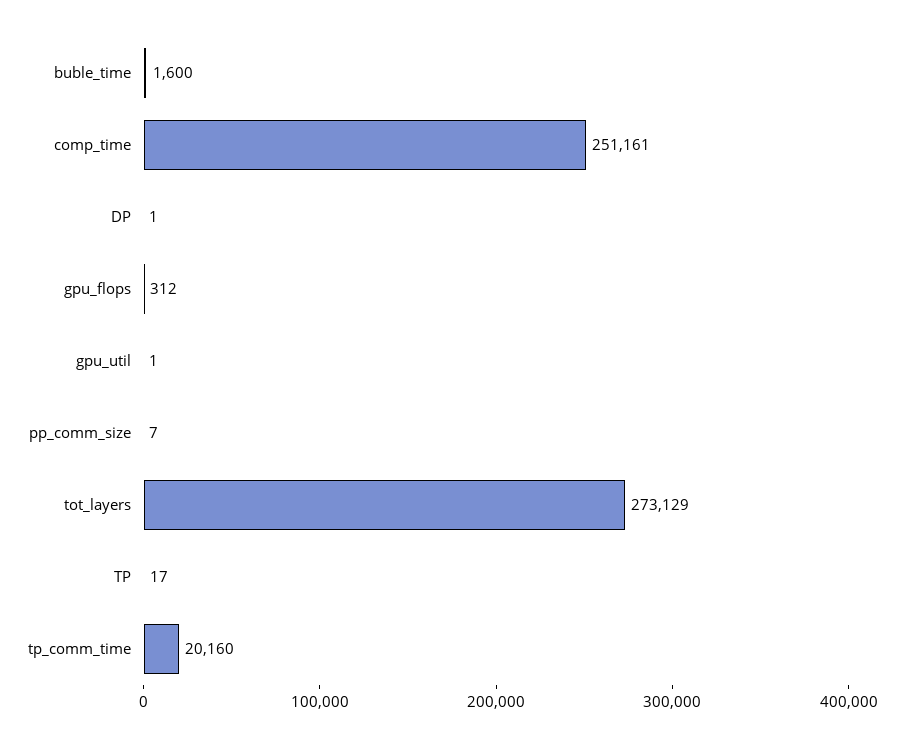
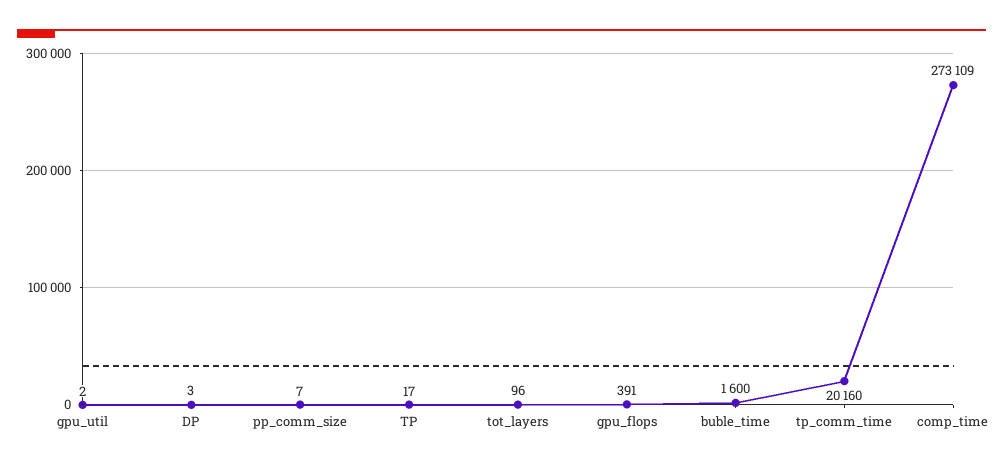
comp_time: 251161 -> 273109
DP: 1 -> 3
gpu_flops: 312 -> 391
gpu_util: 1 -> 2
tot_layers: 273129 -> 96

